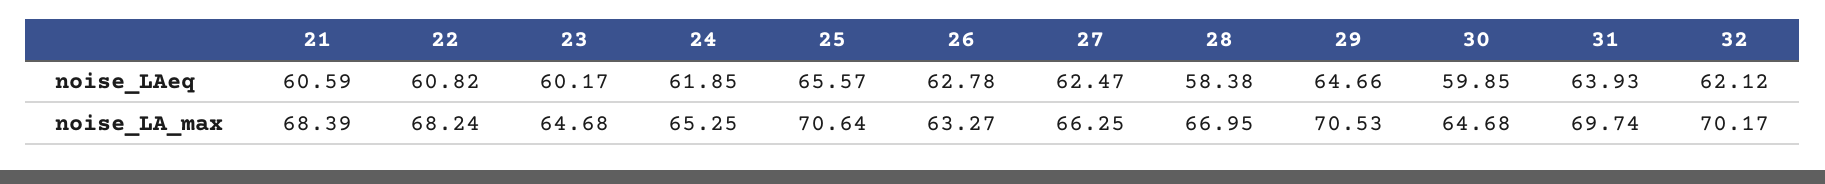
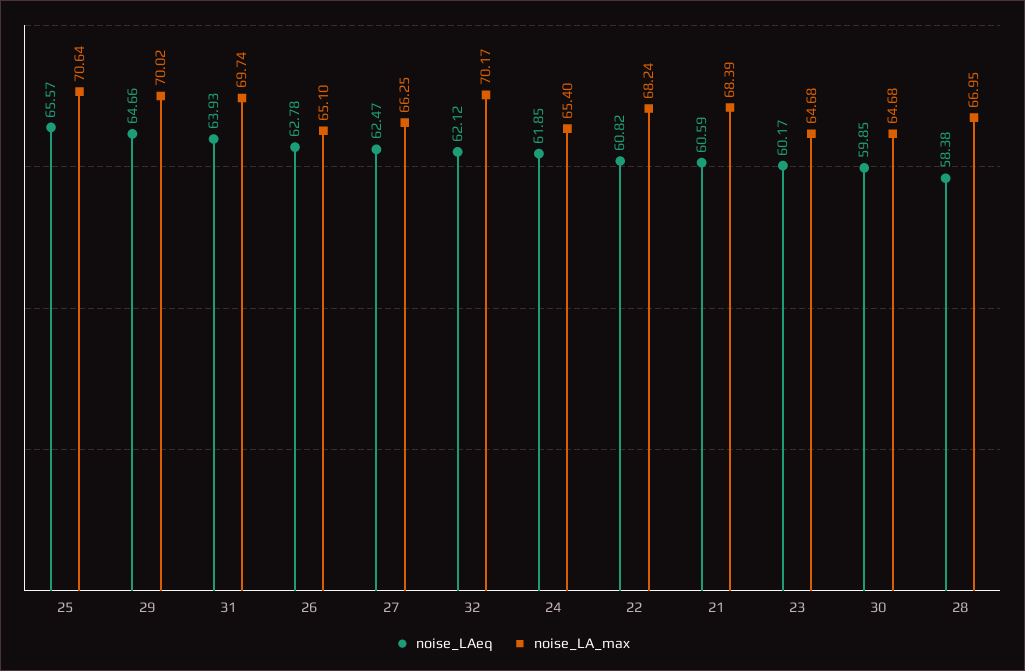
noise_LA_max, 24: 65.25 -> 65.4
noise_LA_max, 26: 63.27 -> 65.1
noise_LA_max, 29: 70.53 -> 70.02

